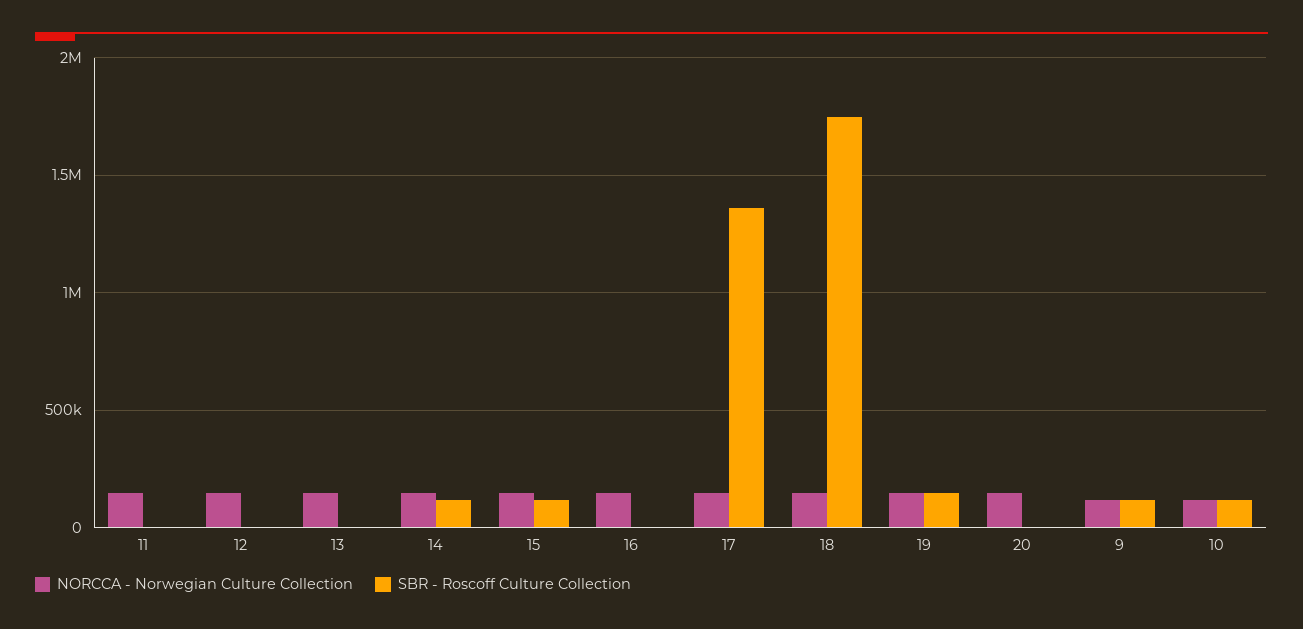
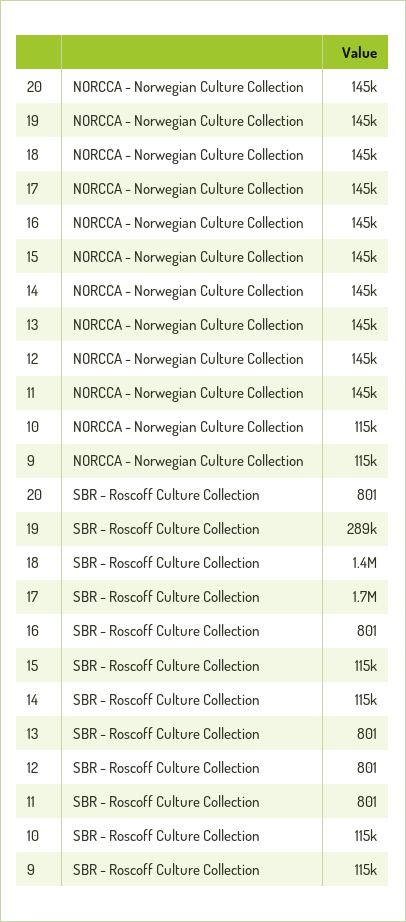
SBR - Roscoff Culture Collection, 17: 1350000 -> 1700000
SBR - Roscoff Culture Collection, 18: 1750000 -> 1400000
SBR - Roscoff Culture Collection, 19: 150000 -> 289000

